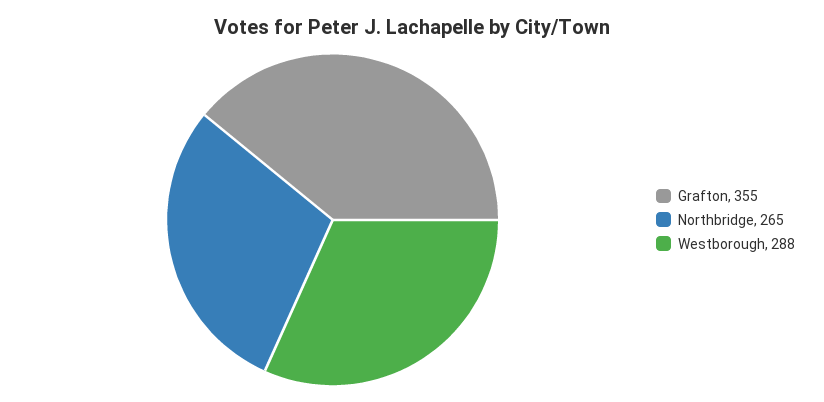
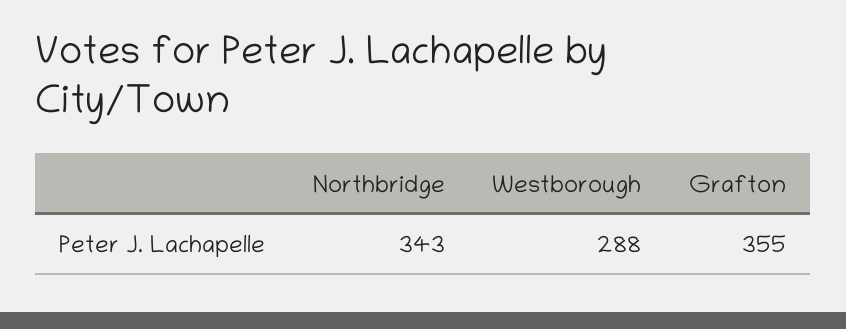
Northbridge: 265 -> 343

